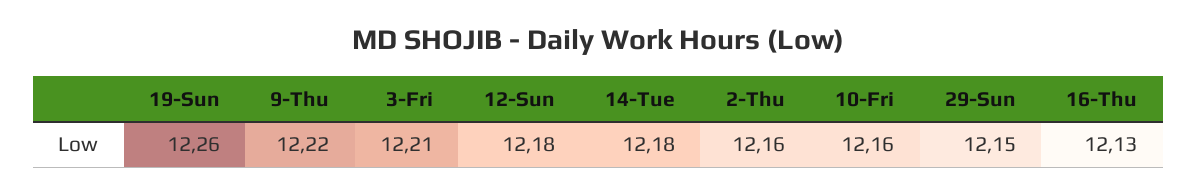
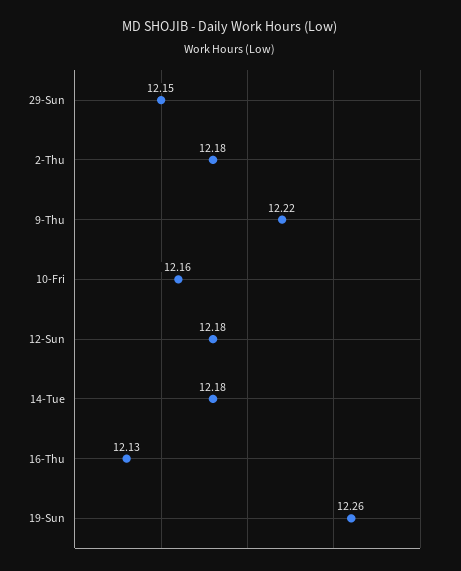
3-Fri: 12.21 -> none
2-Thu: 12.16 -> 12.18

